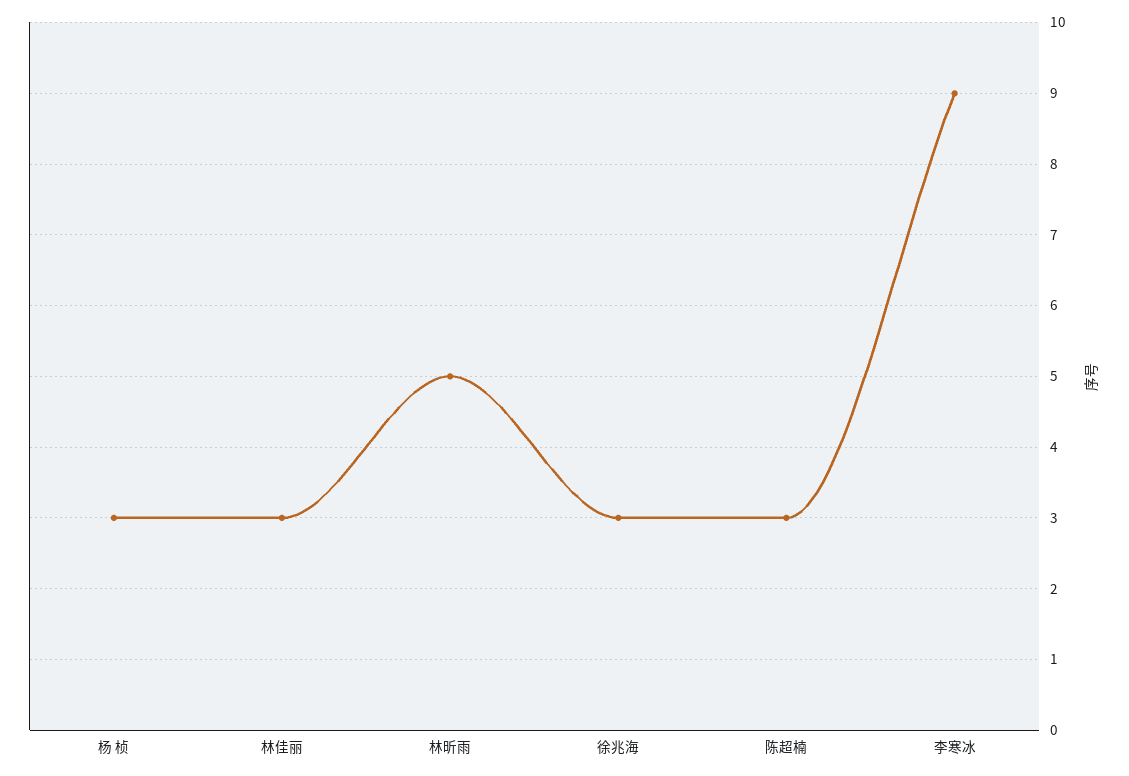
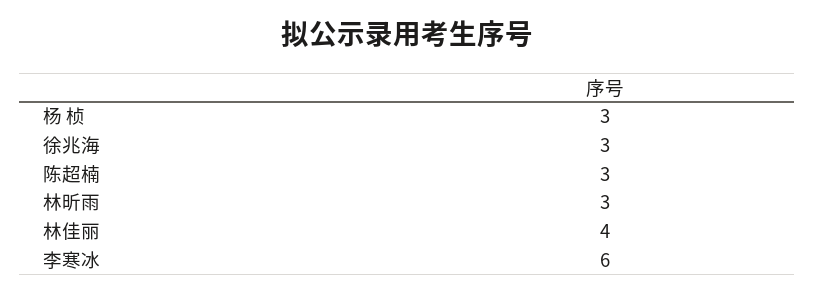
林佳丽: 3 -> 4
林昕雨: 5 -> 3
李寒冰: 9 -> 6

